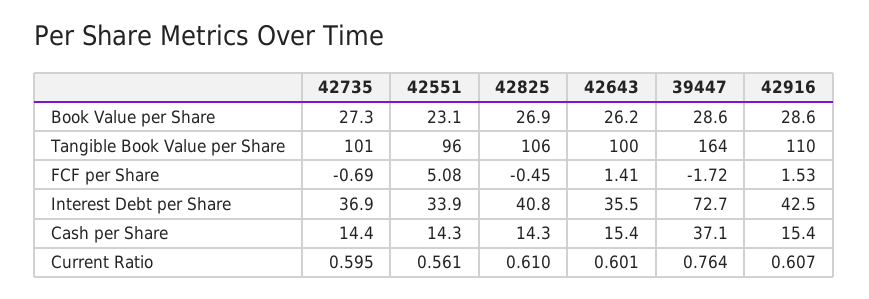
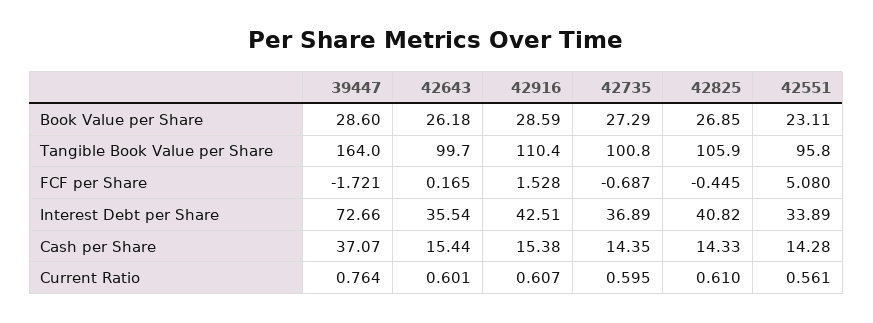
42643, FCF per Share: 1.41 -> 0.165

